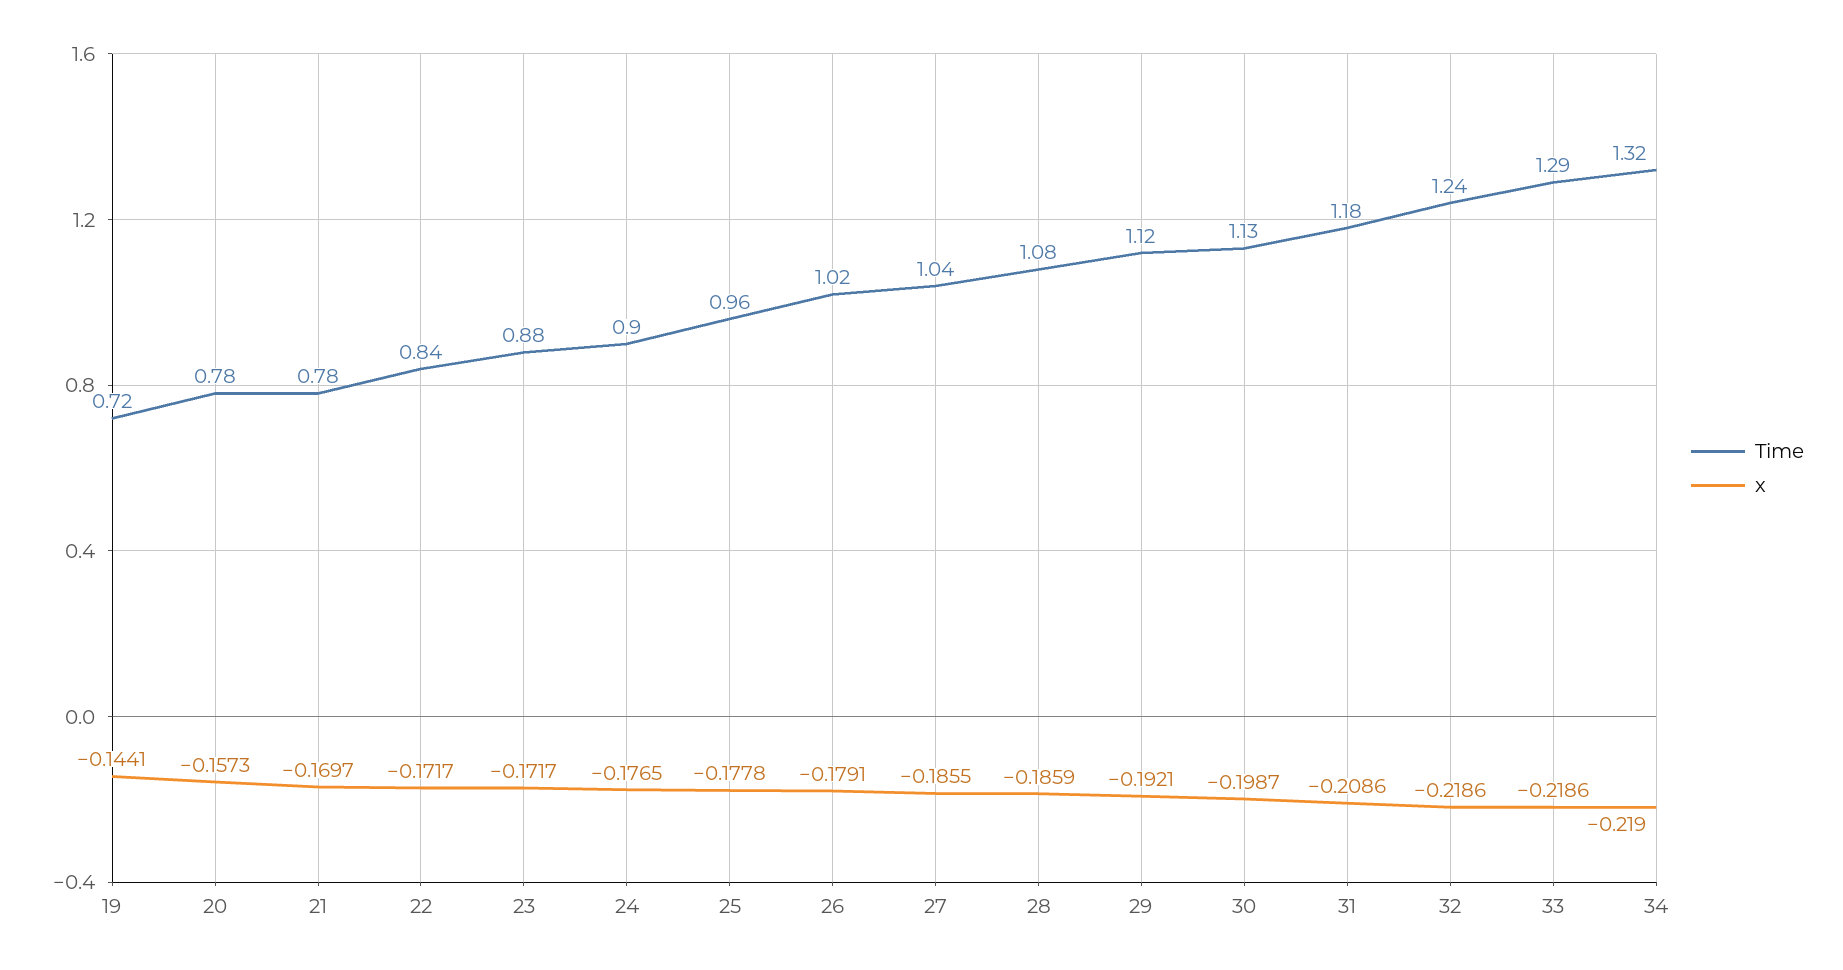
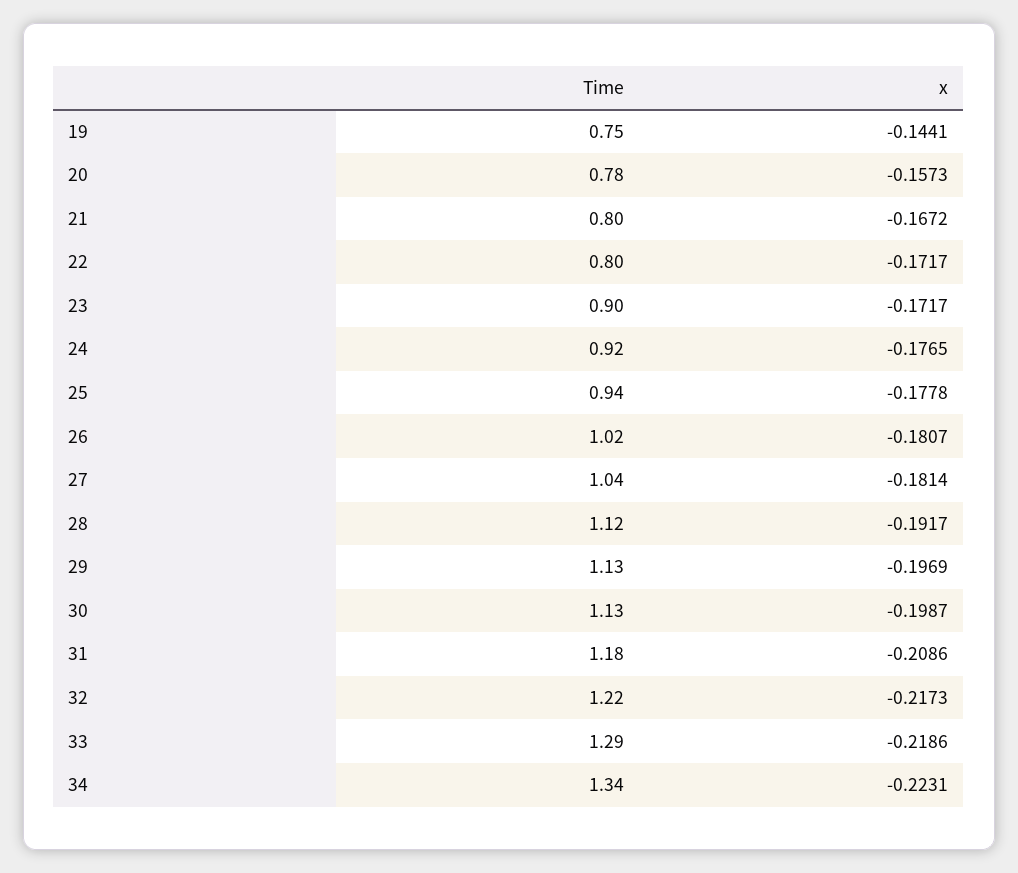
Time, 19: 0.72 -> 0.75
Time, 21: 0.78 -> 0.8
x, 21: -0.1697 -> -0.1672
Time, 22: 0.84 -> 0.8
Time, 23: 0.88 -> 0.9
Time, 24: 0.9 -> 0.92
Time, 25: 0.96 -> 0.94
x, 26: -0.1791 -> -0.1807
x, 27: -0.1855 -> -0.1814
Time, 28: 1.08 -> 1.12
x, 28: -0.1859 -> -0.1917
Time, 29: 1.12 -> 1.13
x, 29: -0.1921 -> -0.1969
Time, 32: 1.24 -> 1.22
x, 32: -0.2186 -> -0.2173
Time, 34: 1.32 -> 1.34
x, 34: -0.219 -> -0.2231

